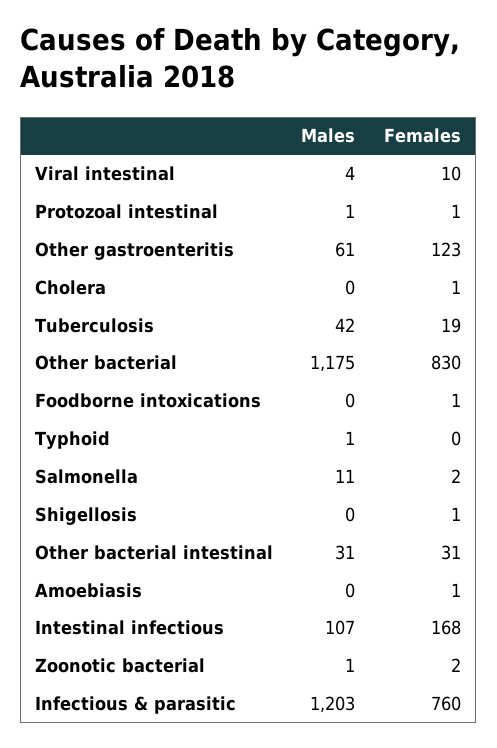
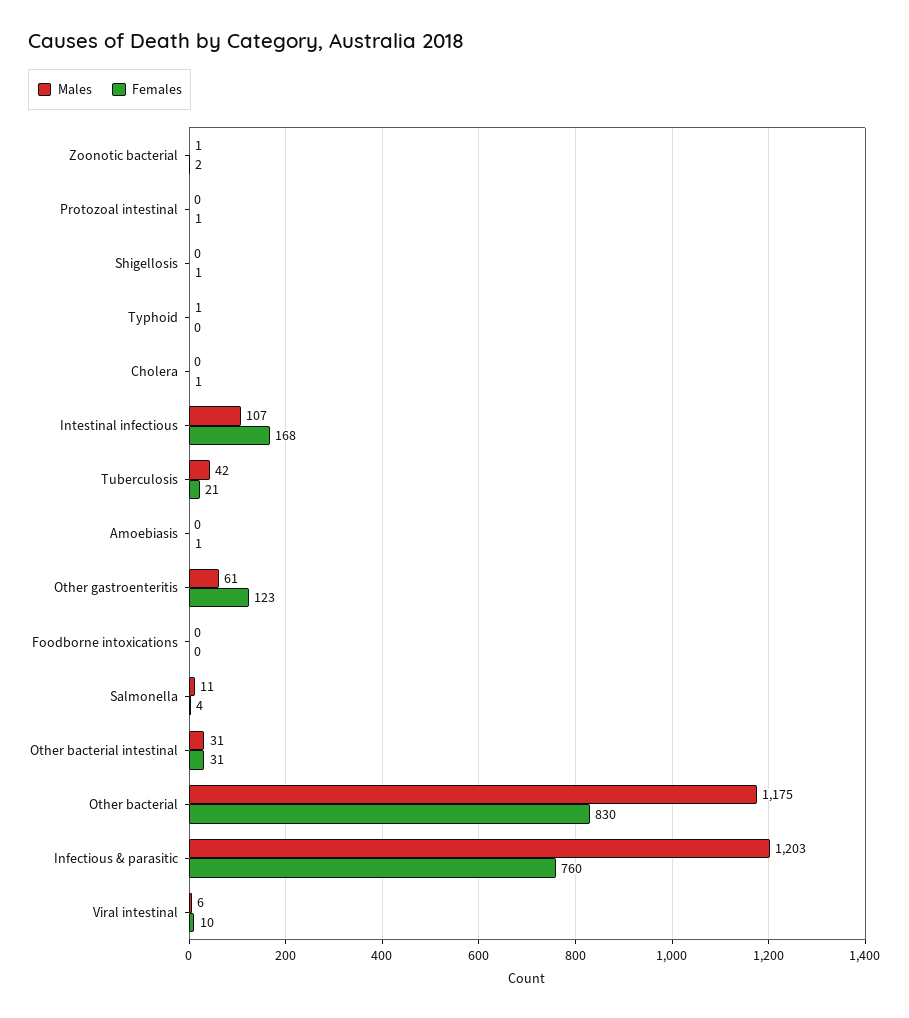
Males, Viral intestinal: 4 -> 6
Males, Protozoal intestinal: 1 -> 0
Females, Tuberculosis: 19 -> 21
Females, Foodborne intoxications: 1 -> 0
Females, Salmonella: 2 -> 4

